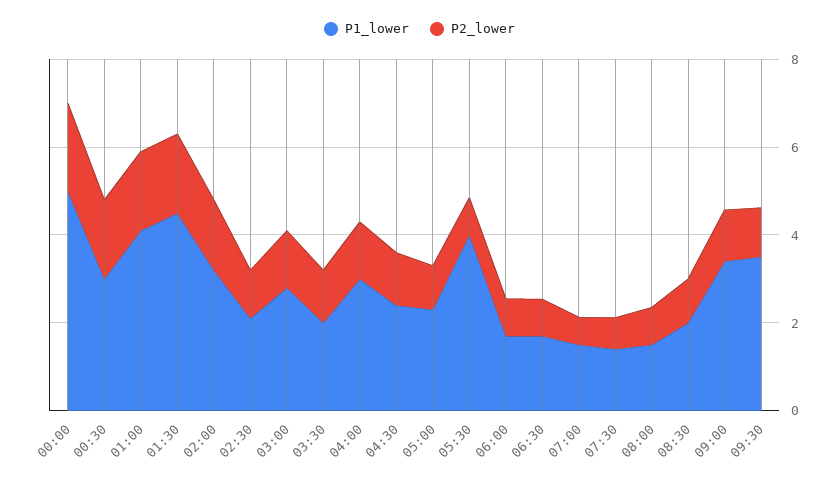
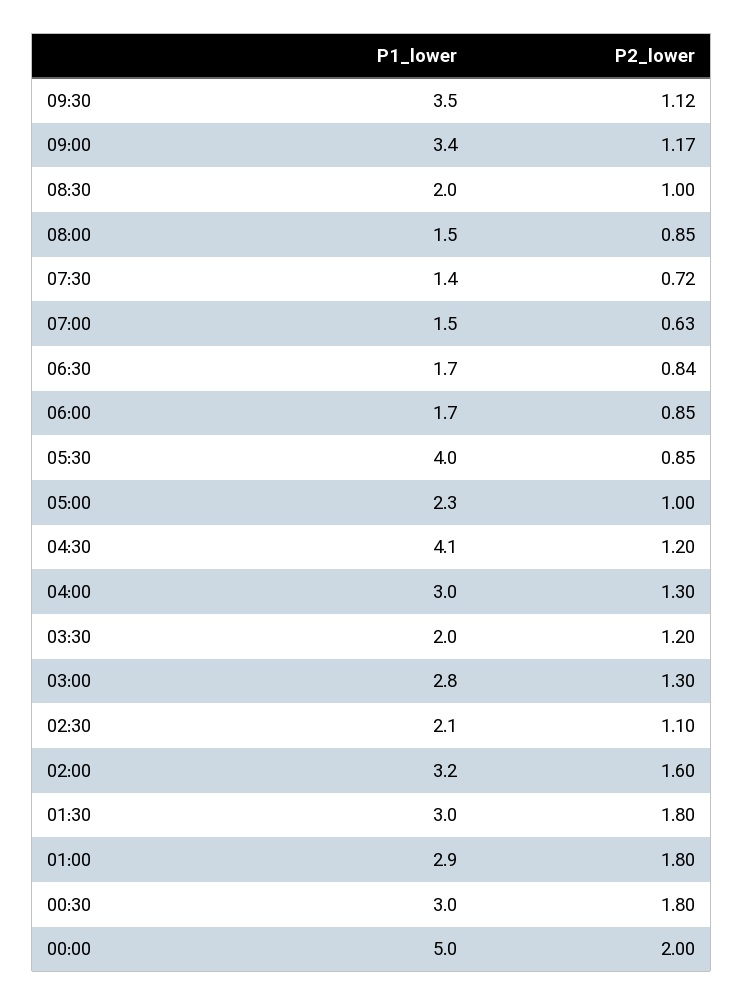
P1_lower, 01:00: 4 -> 2.9
P1_lower, 01:30: 4.5 -> 3
P1_lower, 04:30: 2.5 -> 4.1

